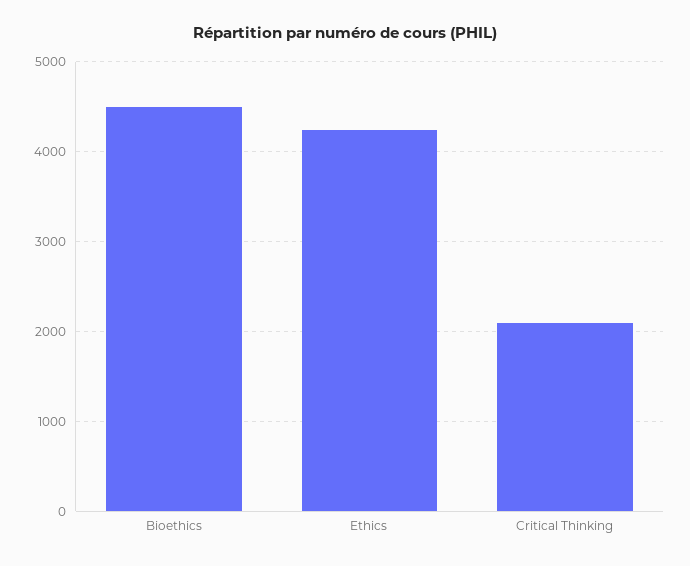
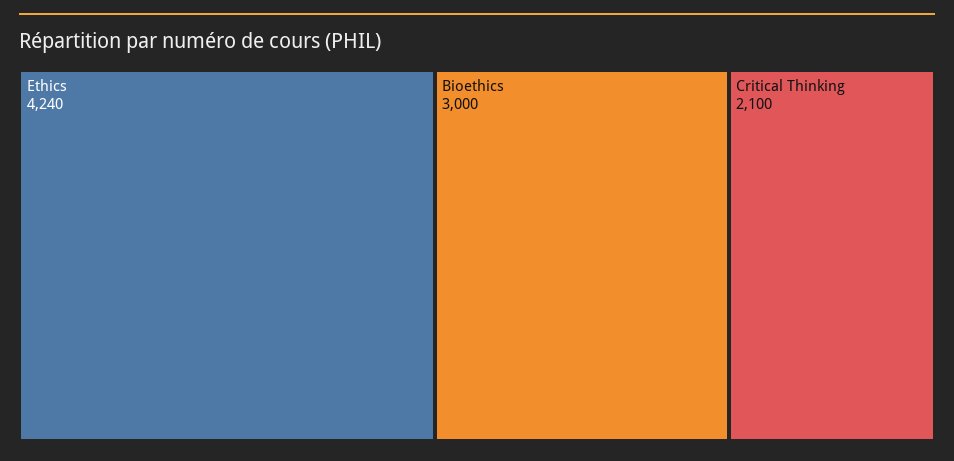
Bioethics: 4500 -> 3000

